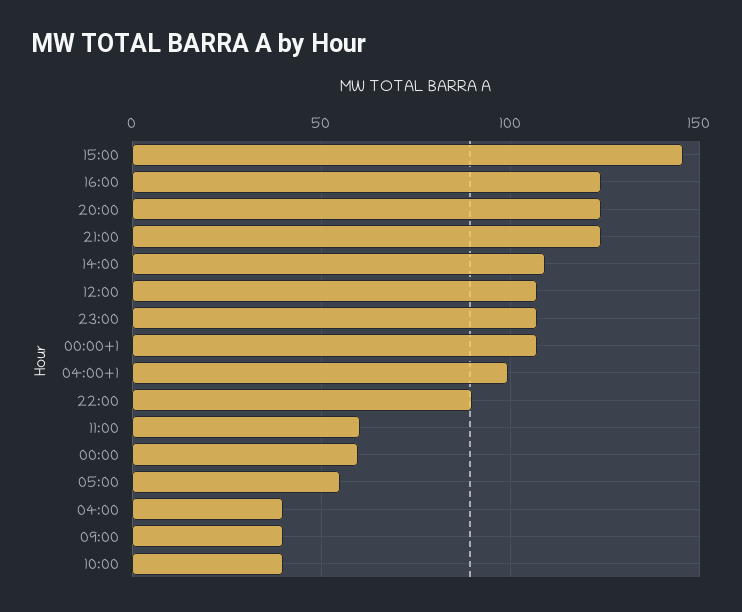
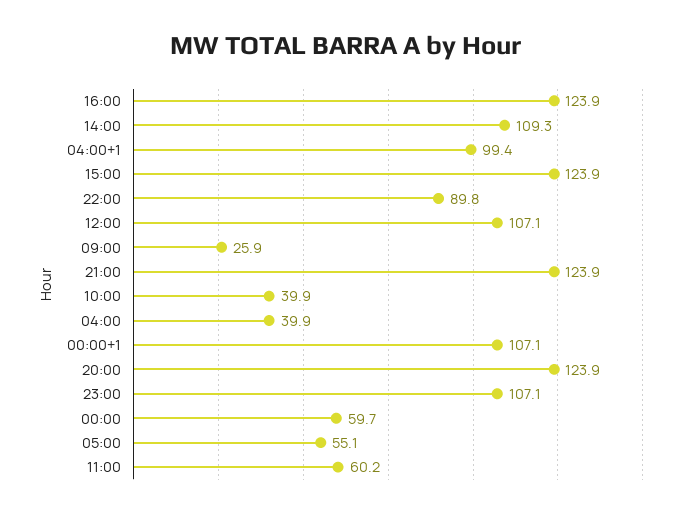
15:00: 145 -> 123.9
09:00: 40 -> 25.9

